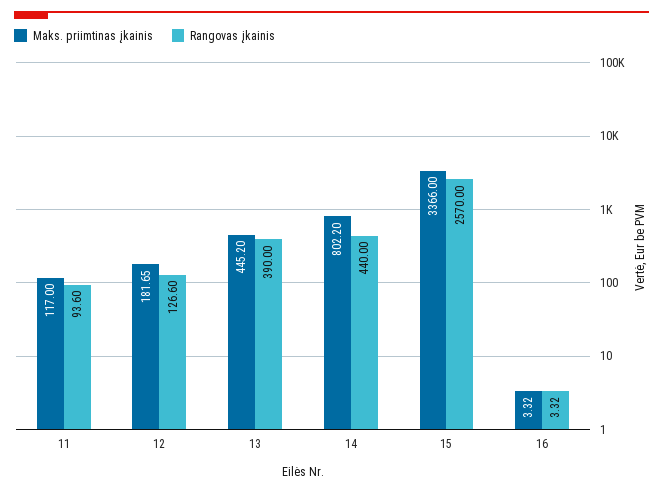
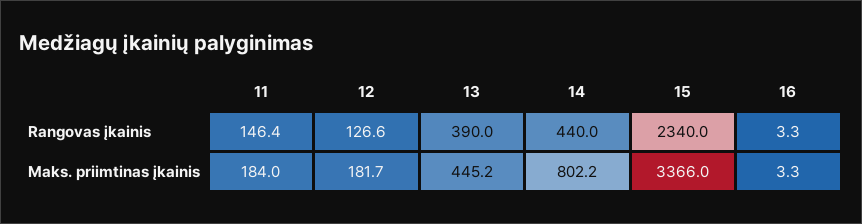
Maks. priimtinas įkainis, 11: 117 -> 184
Rangovas įkainis, 11: 93.6 -> 146.4
Rangovas įkainis, 15: 2570 -> 2340

